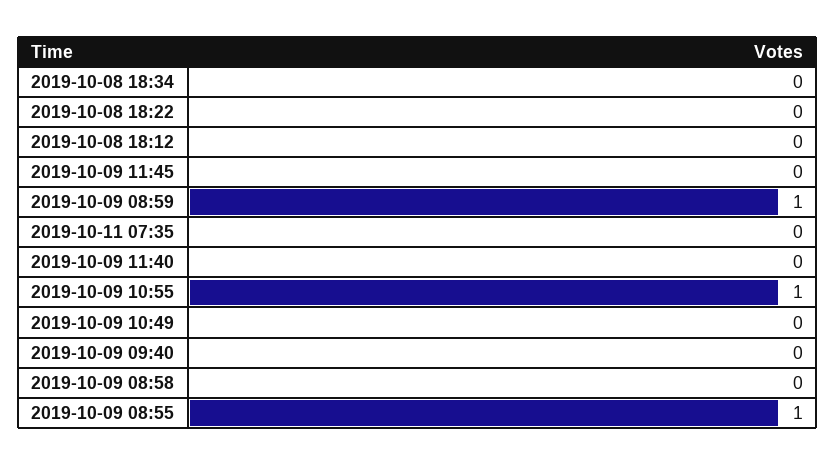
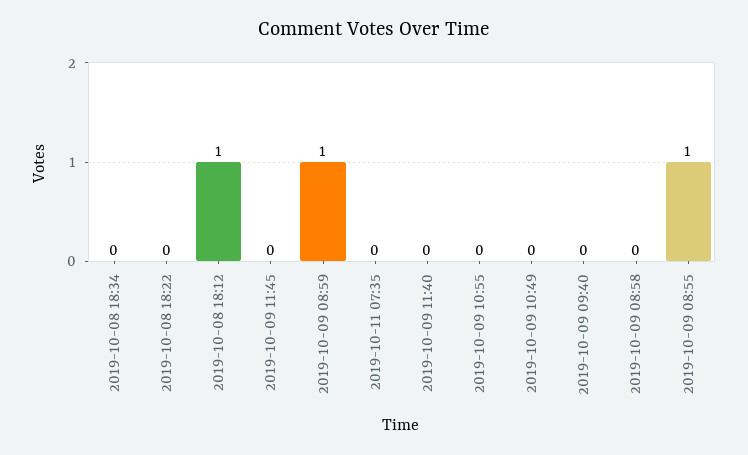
2019-10-08 18:12: 0 -> 1
2019-10-09 10:55: 1 -> 0

